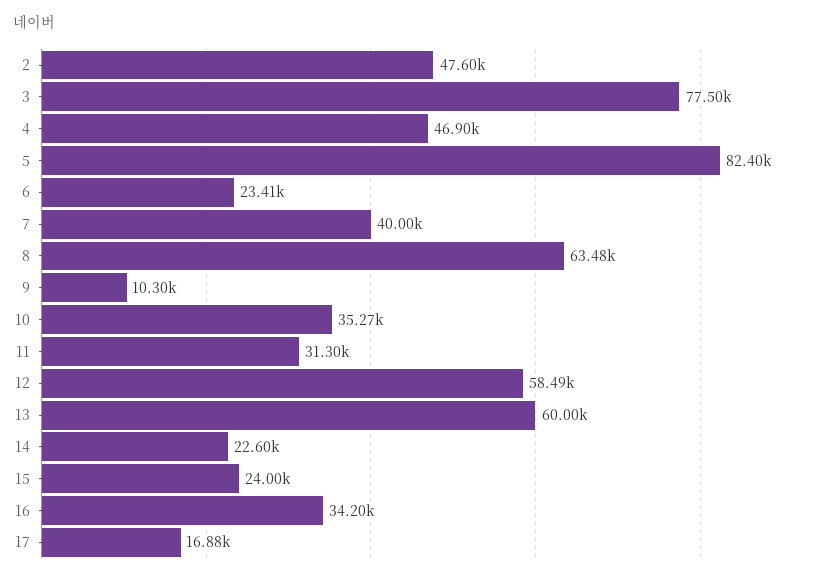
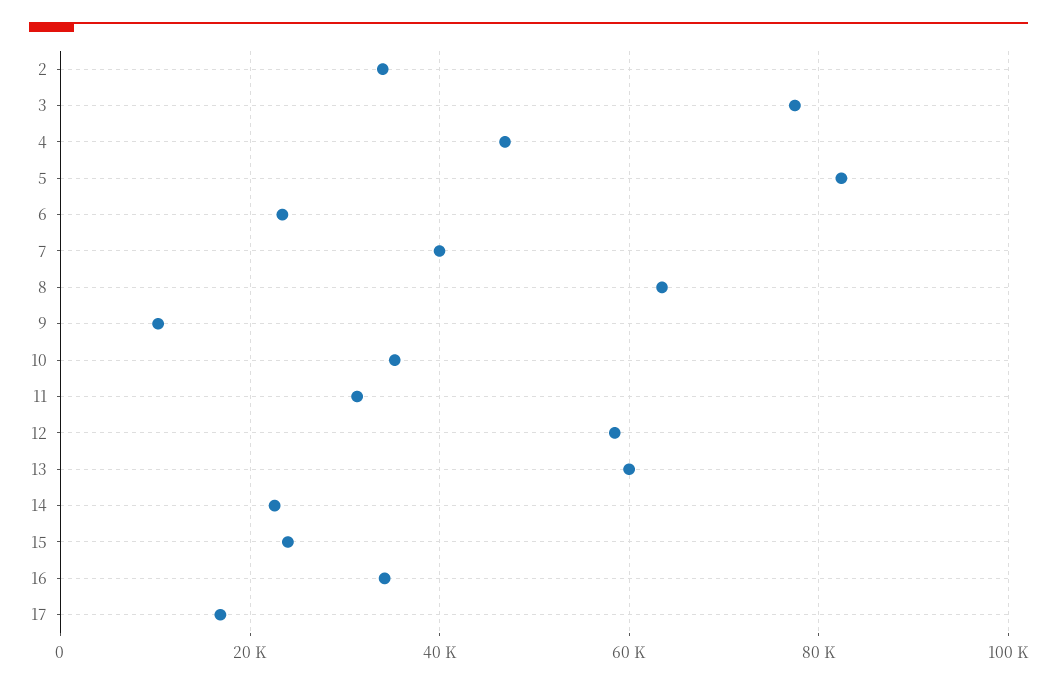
2: 47600 -> 34000

